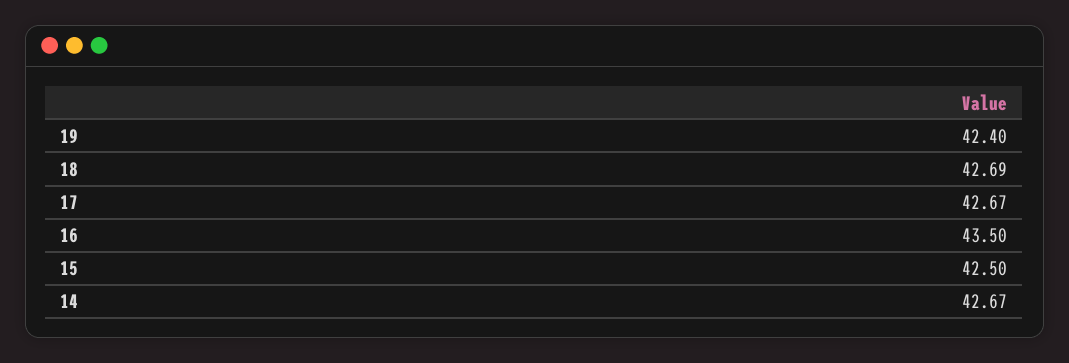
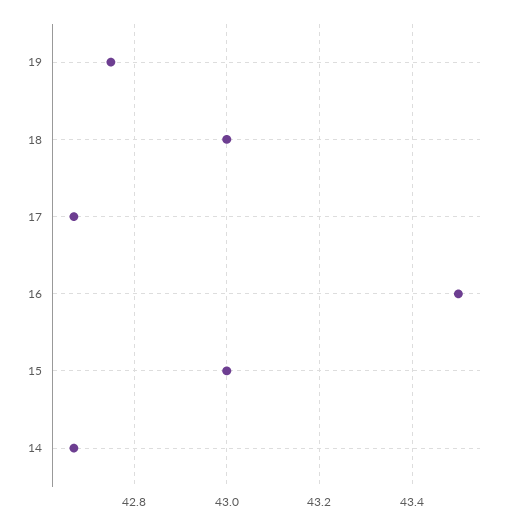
19: 42.4 -> 42.75
18: 42.69 -> 43
15: 42.5 -> 43

